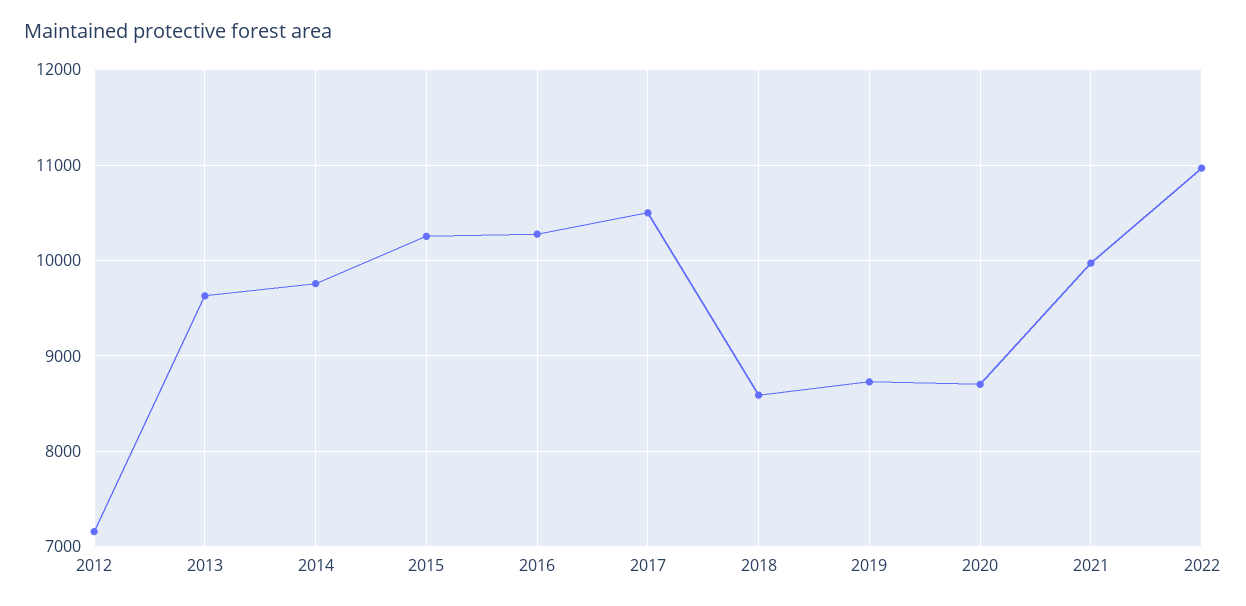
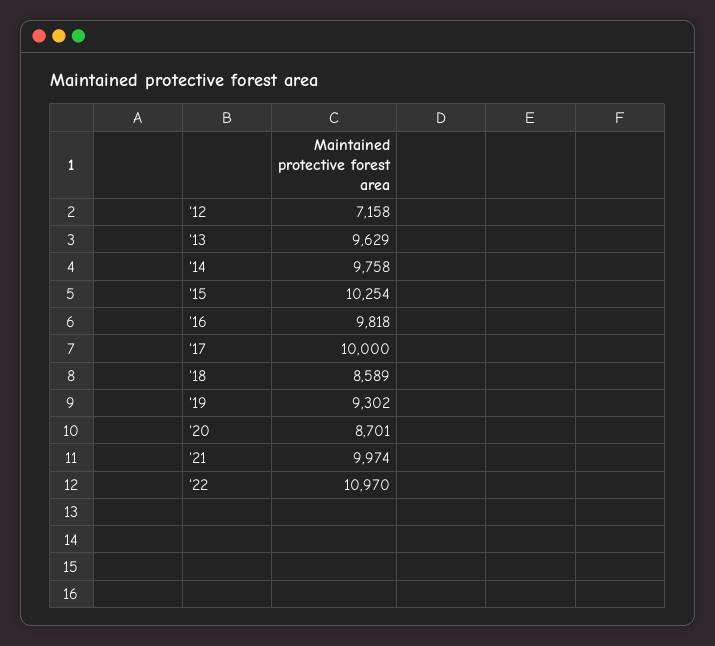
2016: 10300 -> 9818
2017: 10500 -> 10000
2019: 8700 -> 9302

